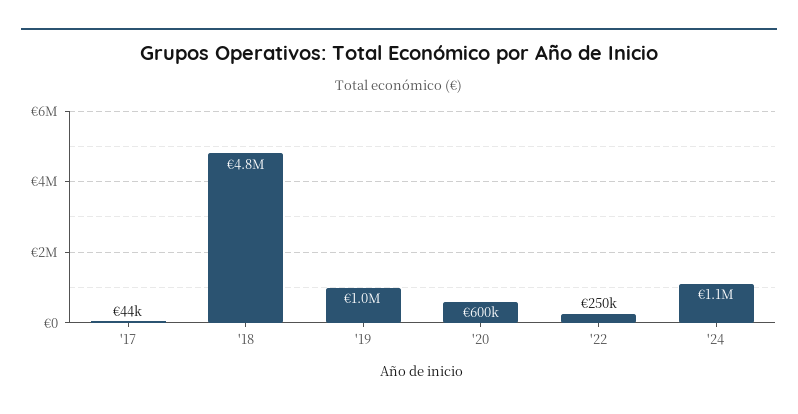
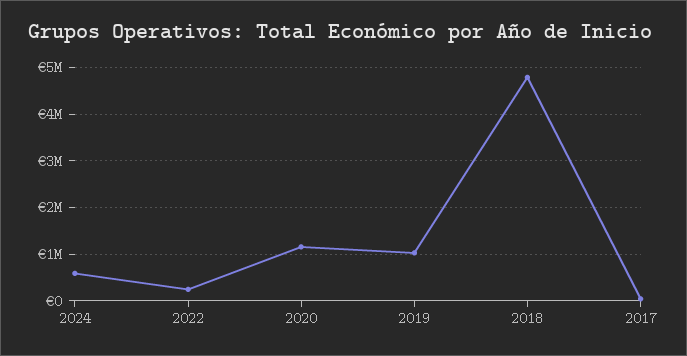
'20: 600000 -> 1200000
'24: 1100000 -> 600000

